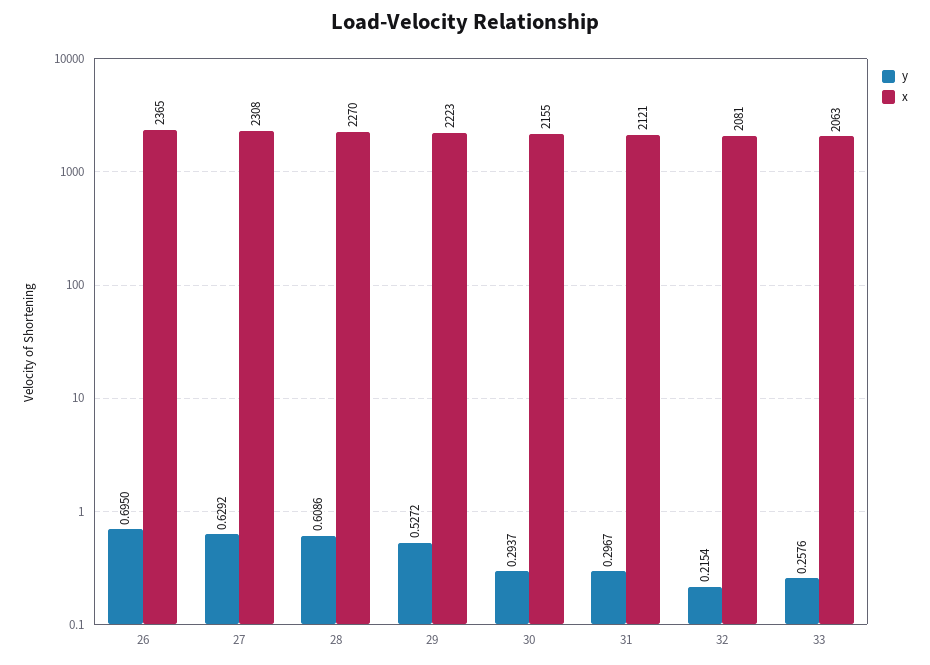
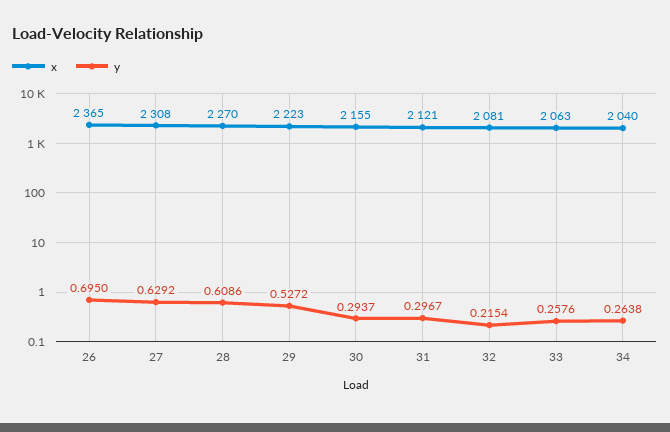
x, 34: none -> 2040
y, 34: none -> 0.2638

